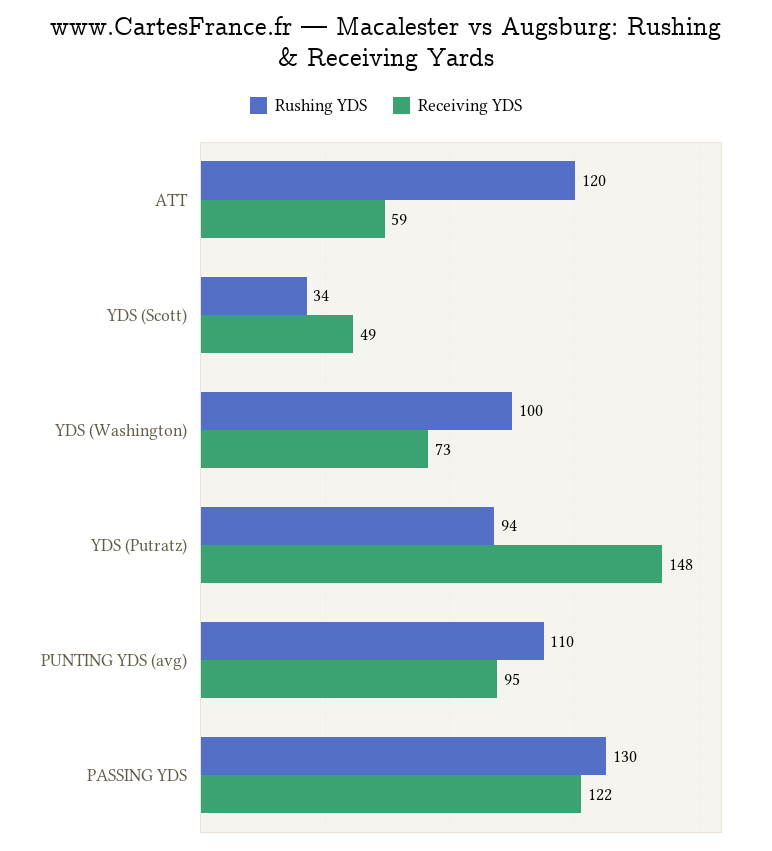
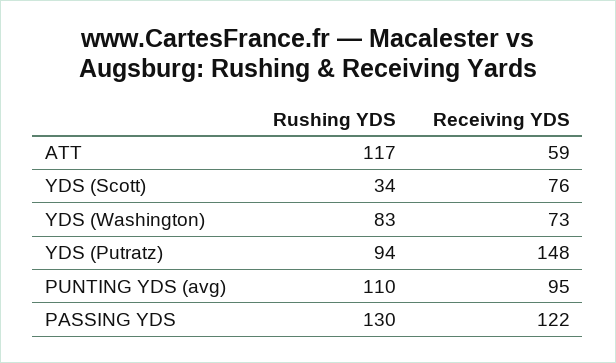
Rushing YDS, ATT: 120 -> 117
Receiving YDS, YDS (Scott): 49 -> 76
Rushing YDS, YDS (Washington): 100 -> 83

